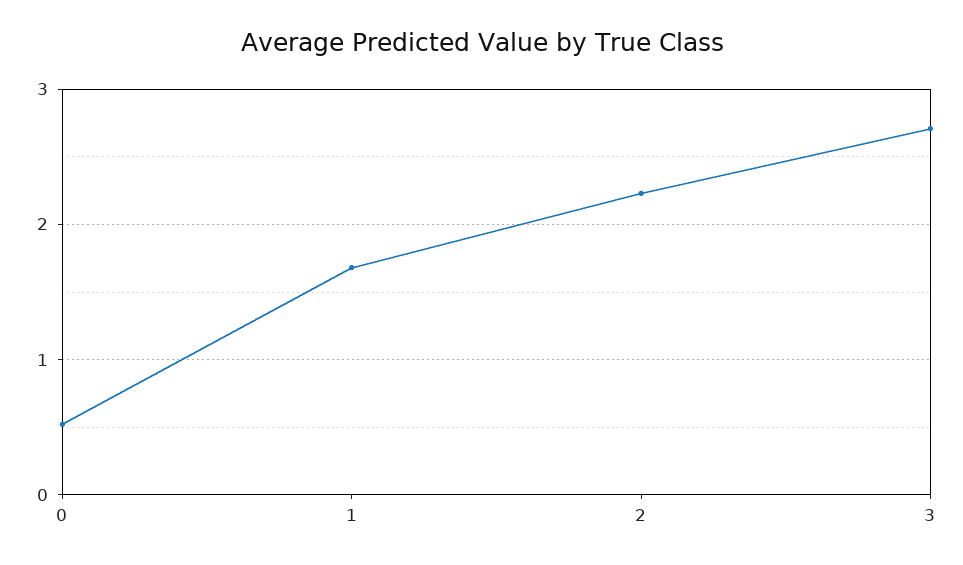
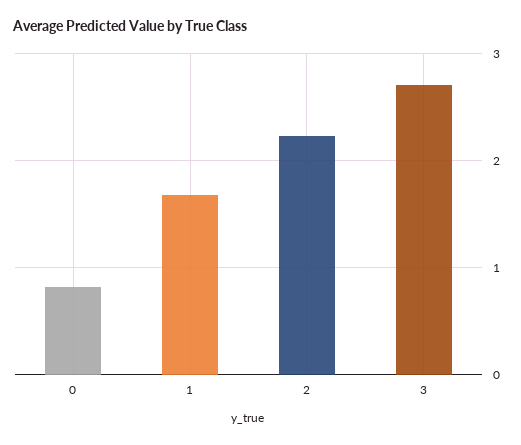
0: 0.5 -> 0.8

